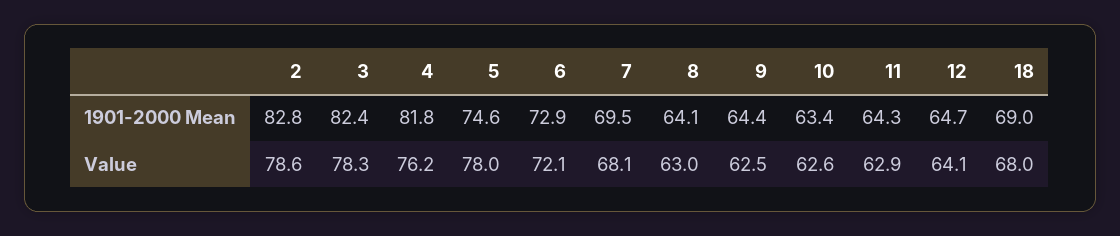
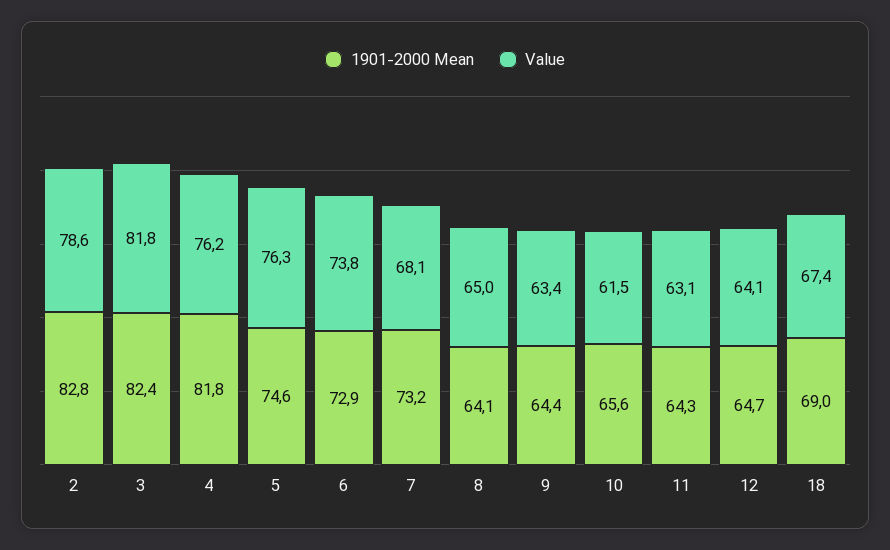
1901-2000 Mean, 7: 69.5 -> 73.2
1901-2000 Mean, 10: 63.4 -> 65.6
Value, 3: 78.3 -> 81.8
Value, 5: 78 -> 76.3
Value, 6: 72.1 -> 73.8
Value, 8: 63 -> 65
Value, 9: 62.5 -> 63.4
Value, 10: 62.6 -> 61.5
Value, 11: 62.9 -> 63.1
Value, 18: 68 -> 67.4

